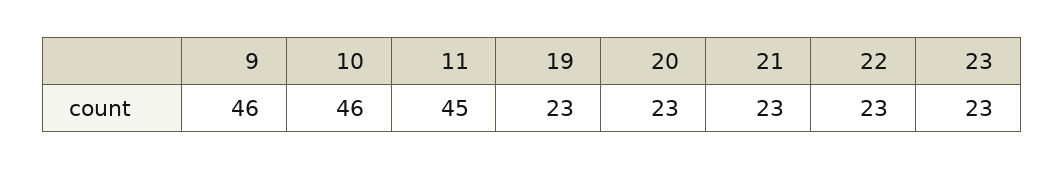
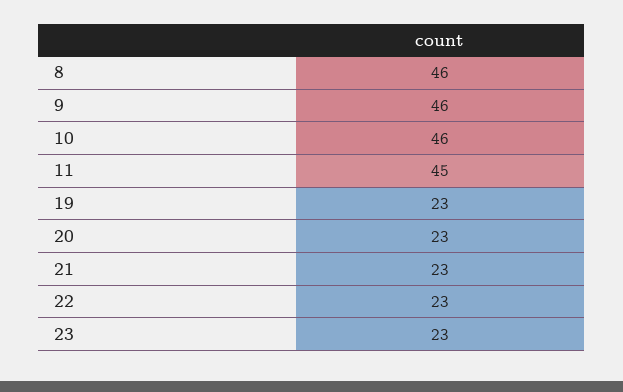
8: none -> 46

